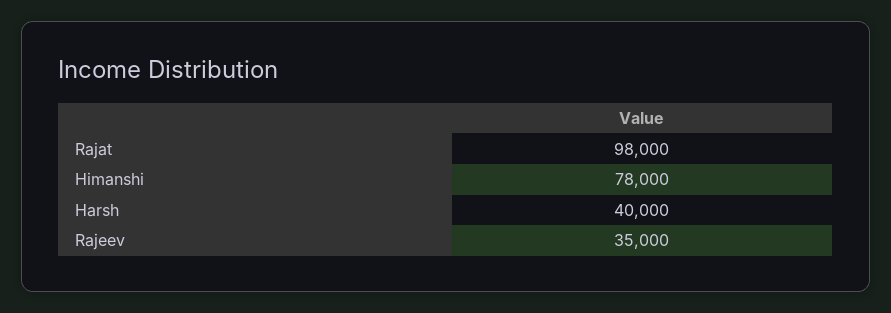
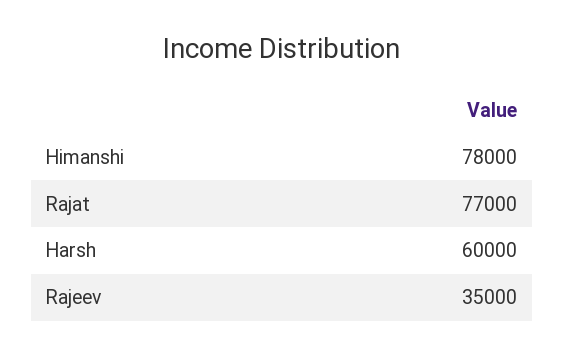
Rajat: 98000 -> 77000
Harsh: 40000 -> 60000

